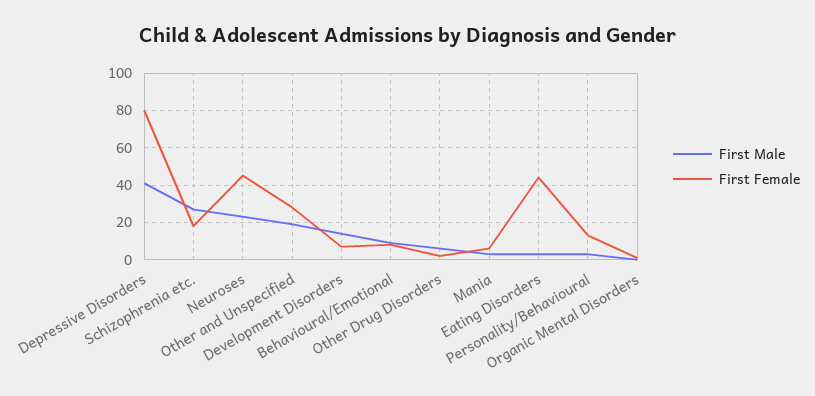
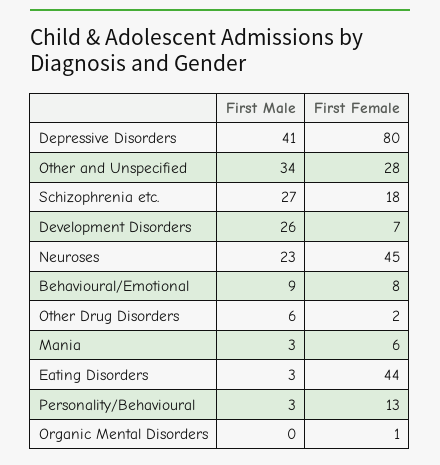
First Male, Other and Unspecified: 20 -> 34
First Male, Development Disorders: 15 -> 26

